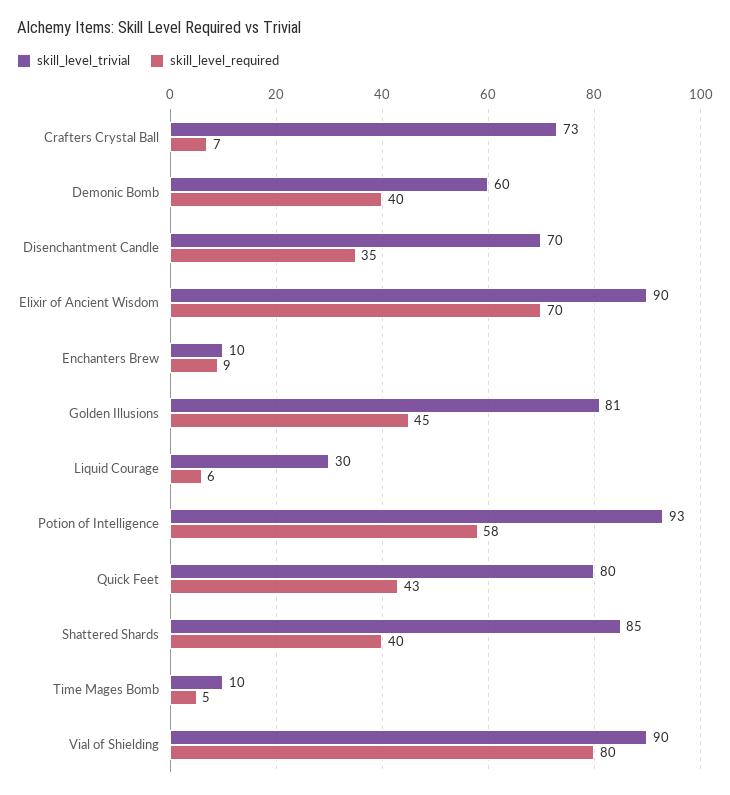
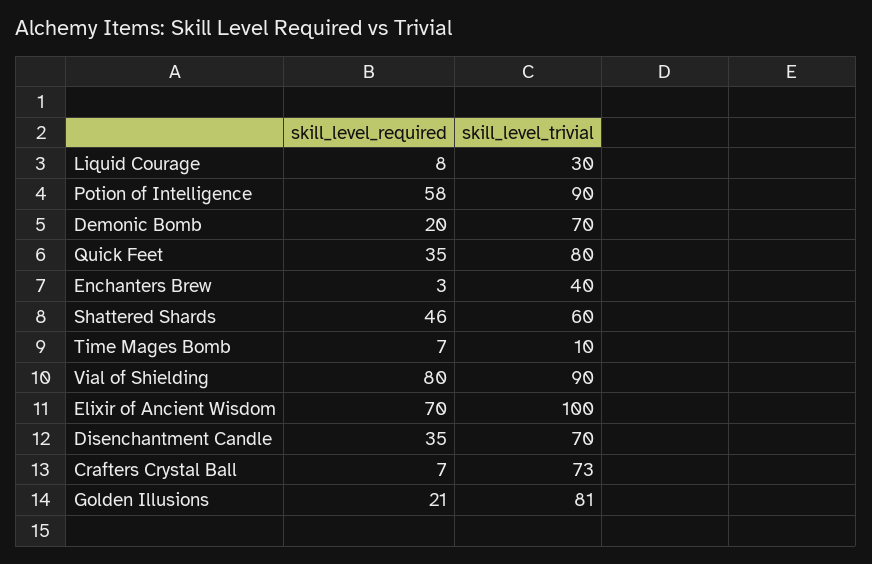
skill_level_trivial, Demonic Bomb: 60 -> 70
skill_level_required, Demonic Bomb: 40 -> 20
skill_level_trivial, Elixir of Ancient Wisdom: 90 -> 100
skill_level_trivial, Enchanters Brew: 10 -> 40
skill_level_required, Enchanters Brew: 9 -> 3
skill_level_required, Golden Illusions: 45 -> 21
skill_level_required, Liquid Courage: 6 -> 8
skill_level_trivial, Potion of Intelligence: 93 -> 90
skill_level_required, Quick Feet: 43 -> 35
skill_level_trivial, Shattered Shards: 85 -> 60
skill_level_required, Shattered Shards: 40 -> 46
skill_level_required, Time Mages Bomb: 5 -> 7

